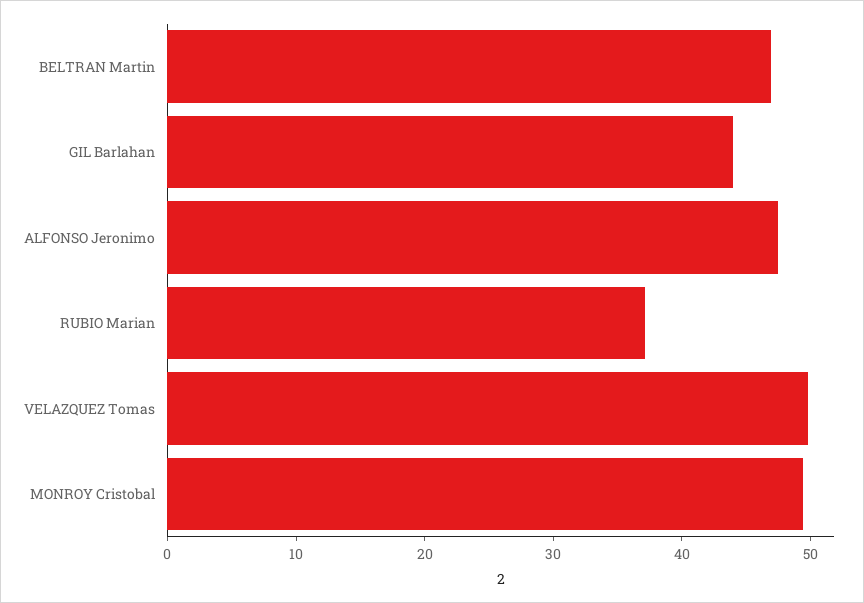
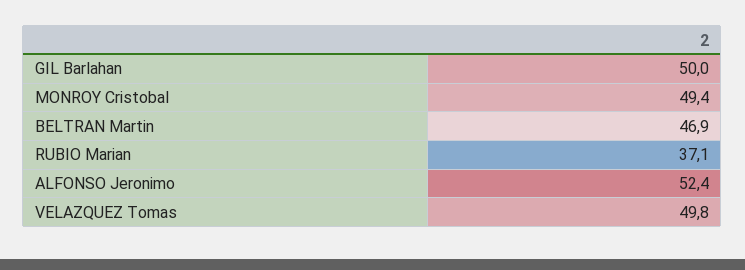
GIL Barlahan: 44 -> 50
ALFONSO Jeronimo: 48 -> 52.4

